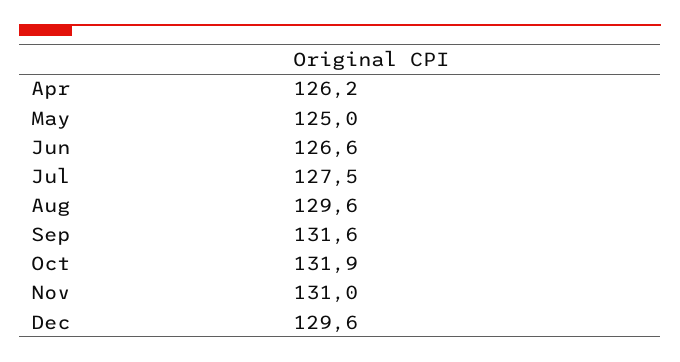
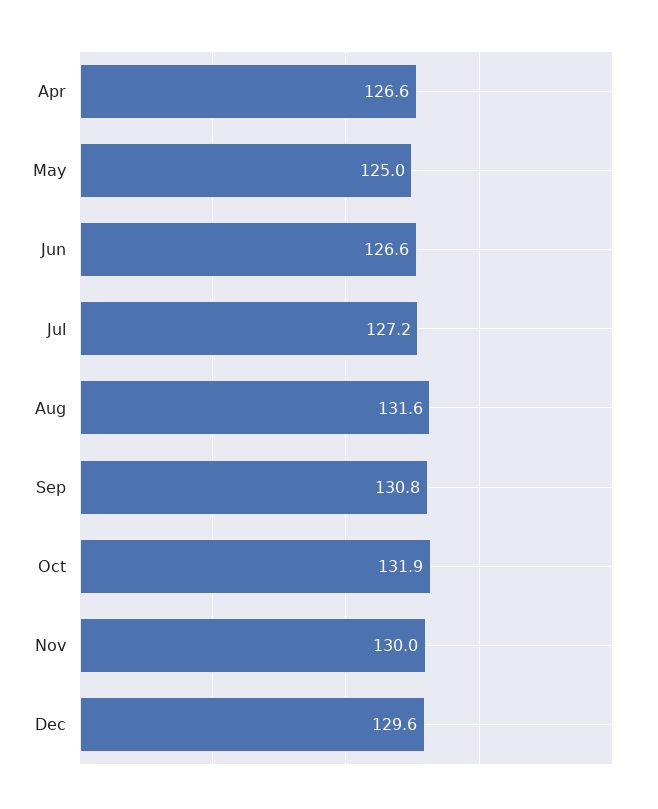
Apr: 126.2 -> 126.6
Jul: 127.5 -> 127.2
Aug: 129.6 -> 131.6
Sep: 131.6 -> 130.8
Nov: 131 -> 130

